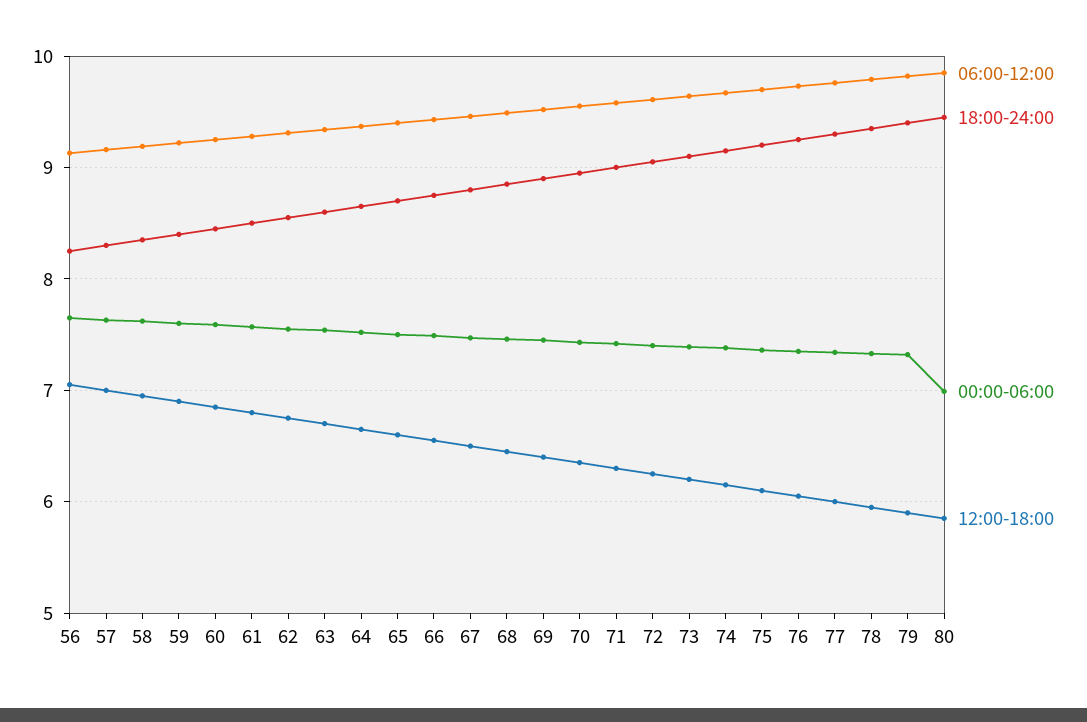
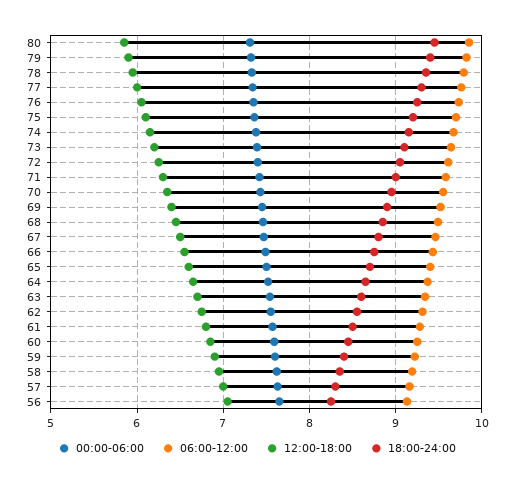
00:00-06:00, 80: 7 -> 7.3

